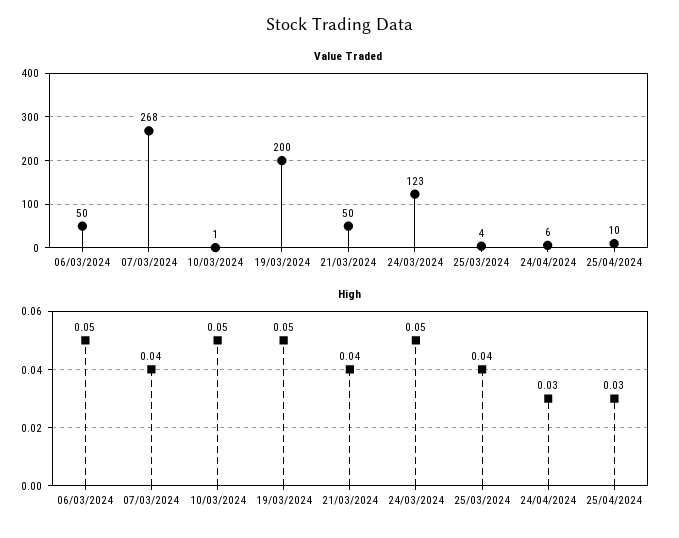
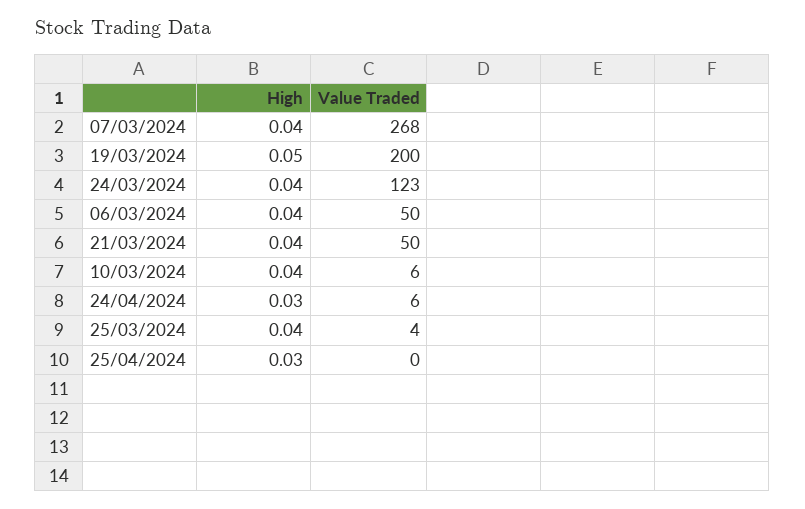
Value Traded, 10/03/2024: 1 -> 6
Value Traded, 25/04/2024: 10 -> 0
High, 06/03/2024: 0.05 -> 0.04
High, 10/03/2024: 0.05 -> 0.04
High, 24/03/2024: 0.05 -> 0.04

